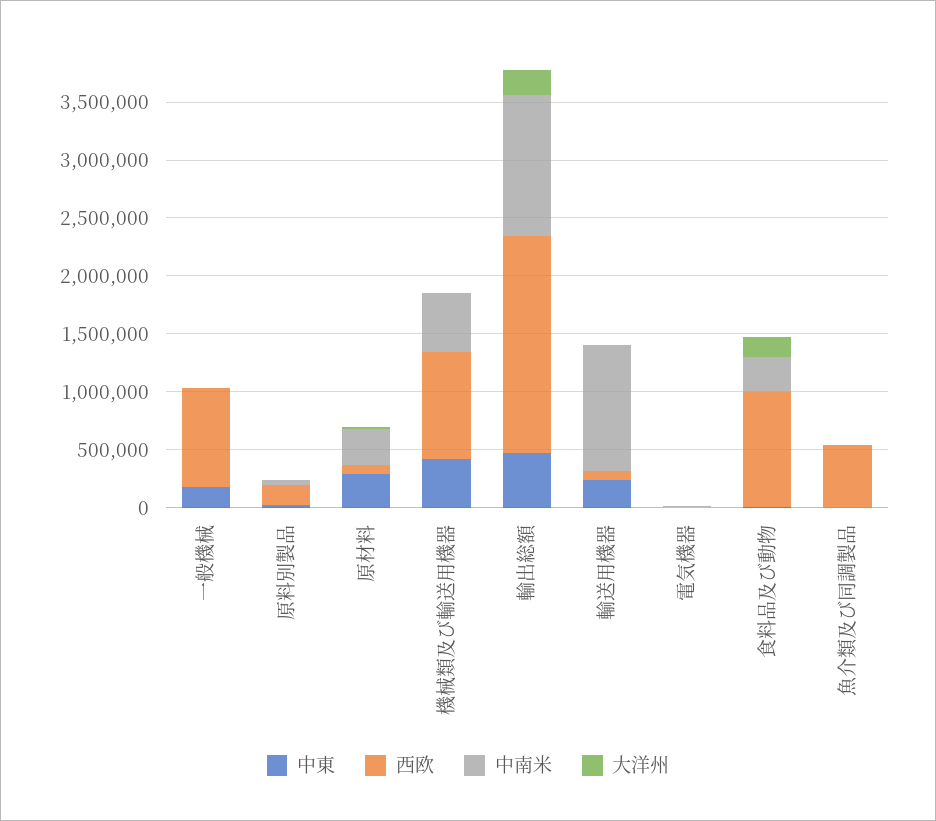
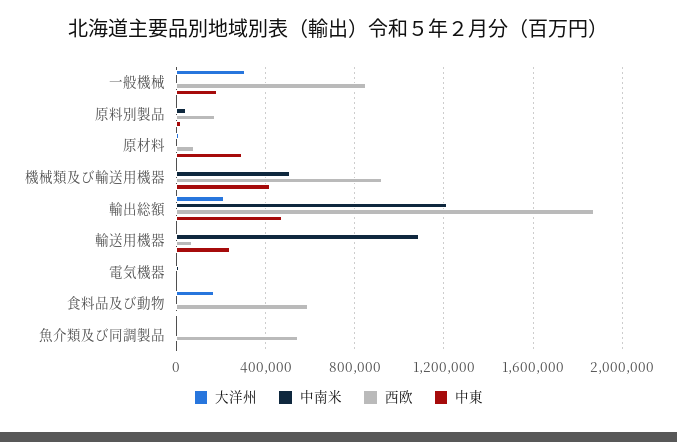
大洋州, 一般機械: 0 -> 300000
中南米, 原材料: 300000 -> 0
西欧, 食料品及び動物: 1000000 -> 600000
中南米, 食料品及び動物: 300000 -> 0

